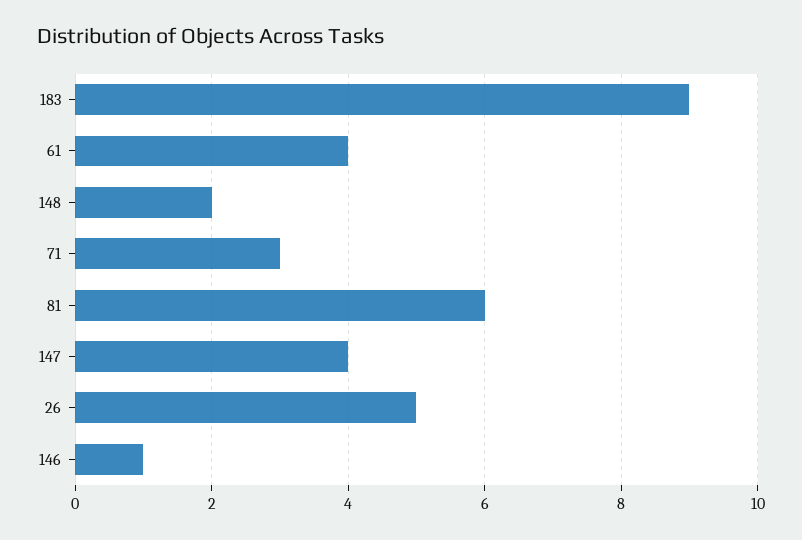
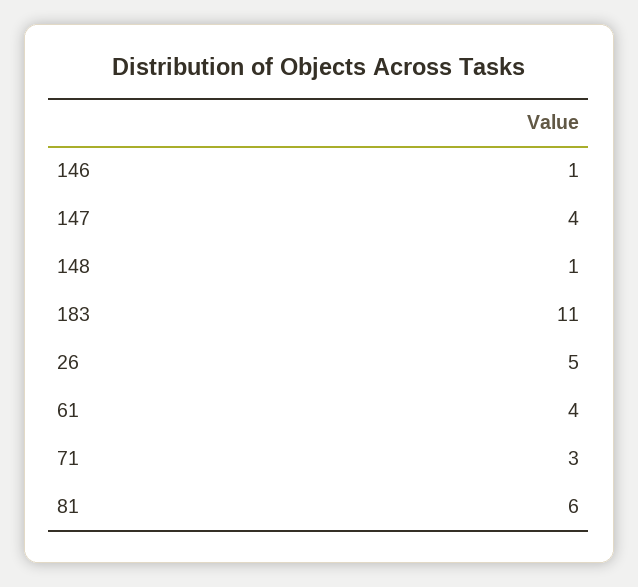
183: 9 -> 11
148: 2 -> 1

